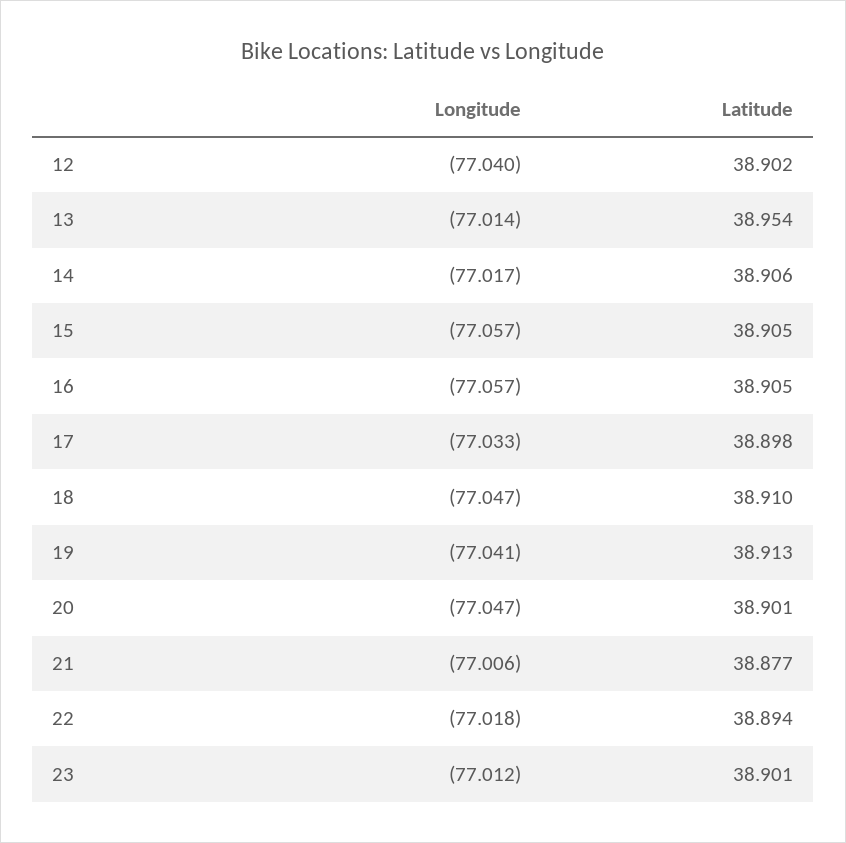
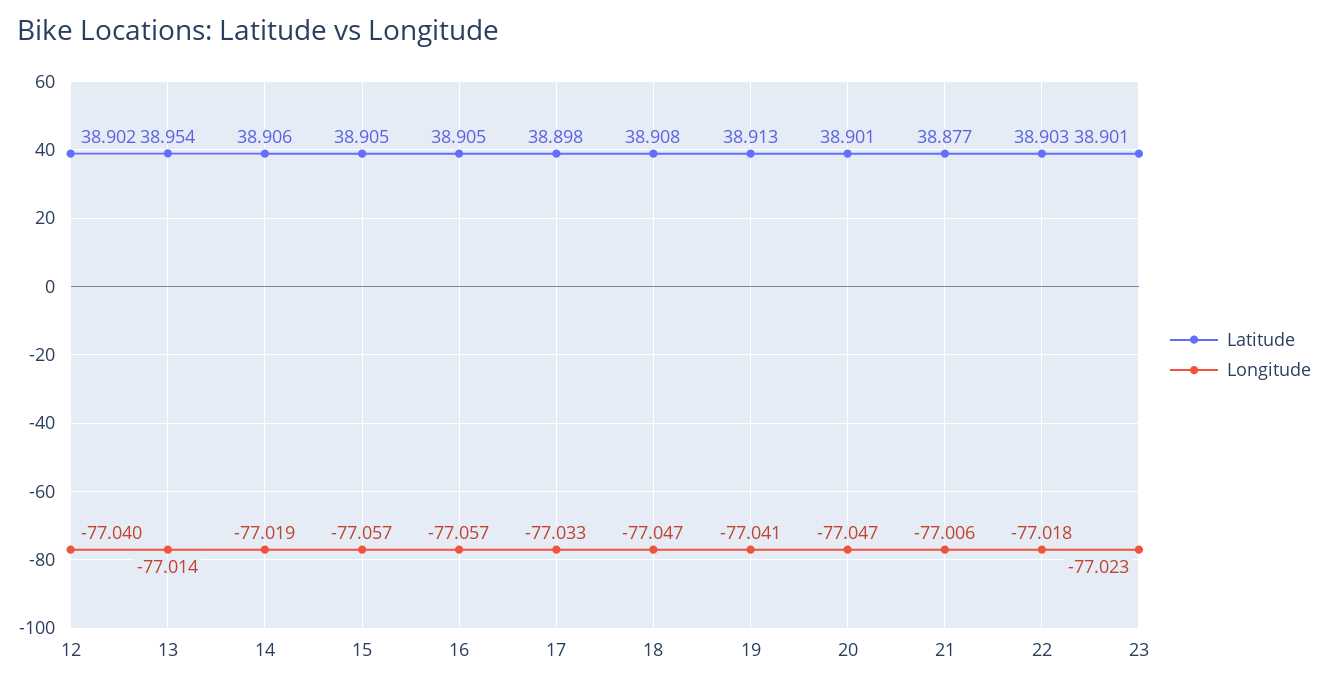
Longitude, 14: -77.017 -> -77.019
Latitude, 18: 38.91 -> 38.908
Latitude, 22: 38.894 -> 38.903
Longitude, 23: -77.012 -> -77.023

